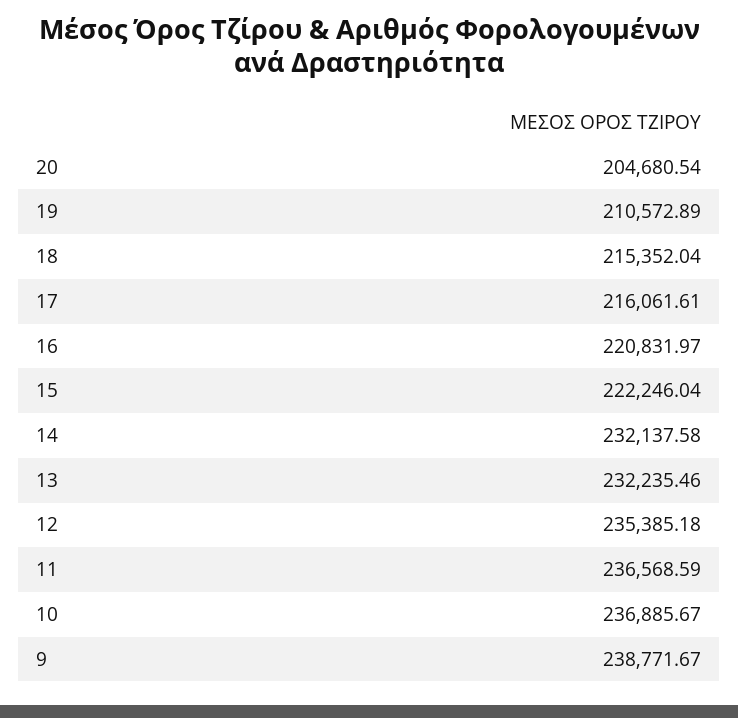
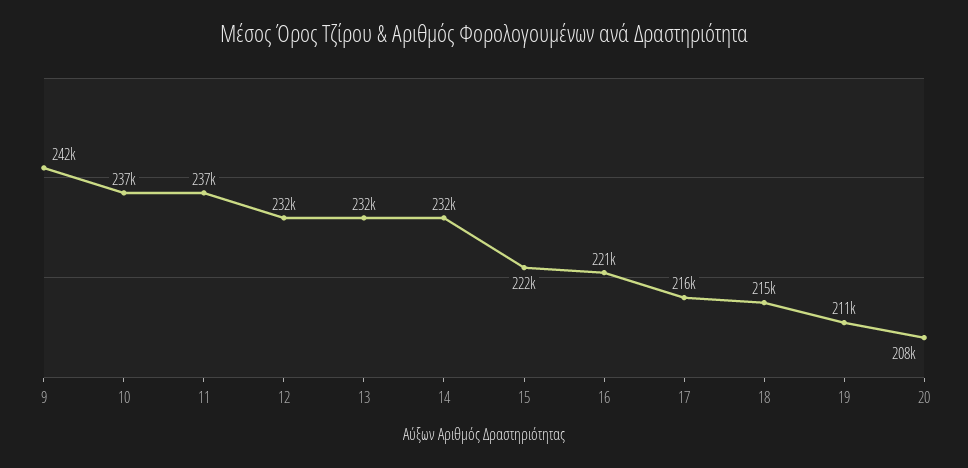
20: 204680.54 -> 208000
12: 235385.18 -> 232000
9: 238771.67 -> 242000

